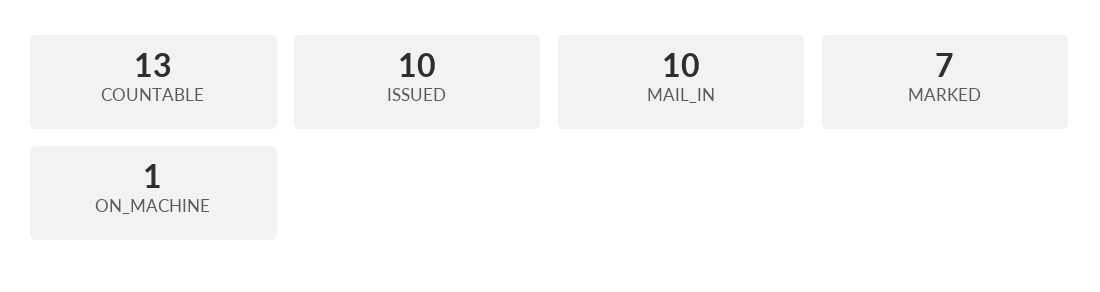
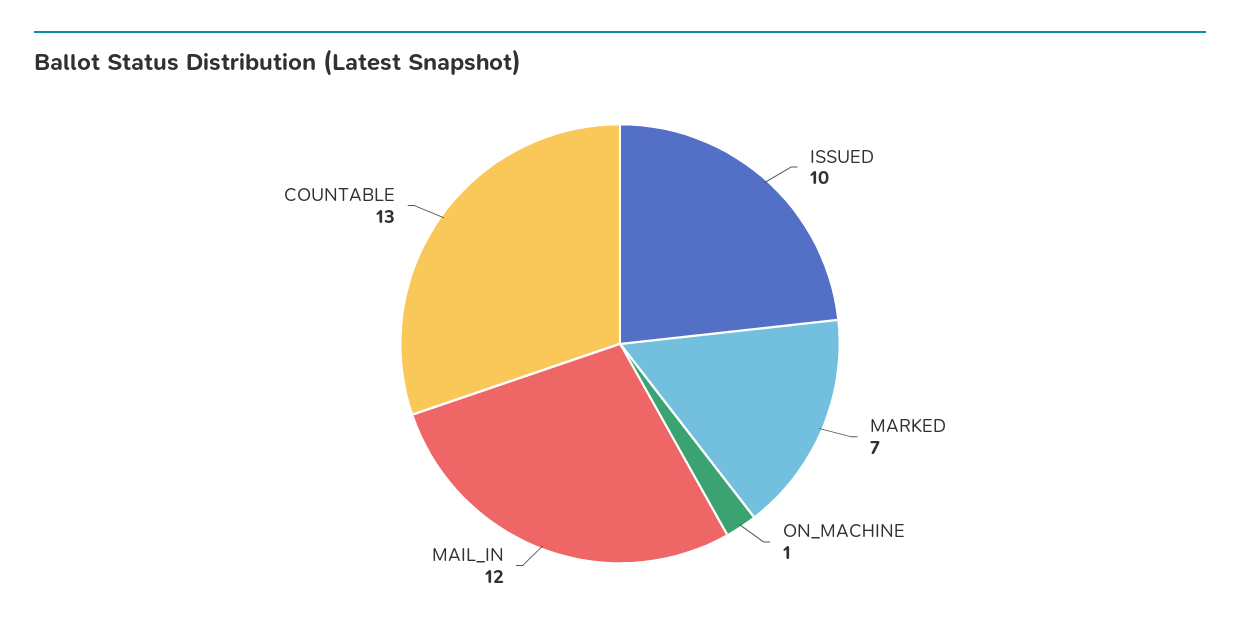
MAIL_IN: 10 -> 12

